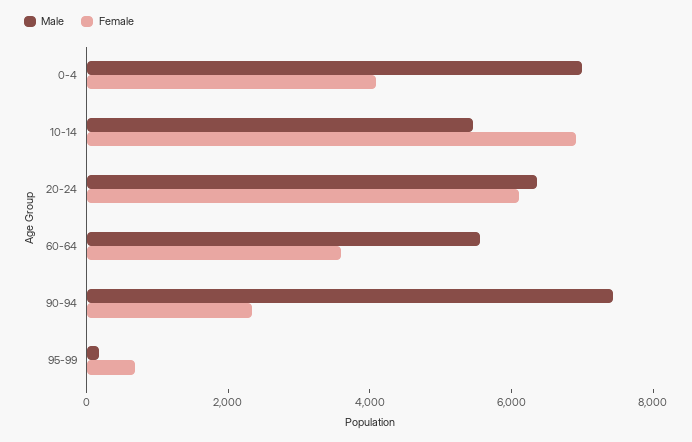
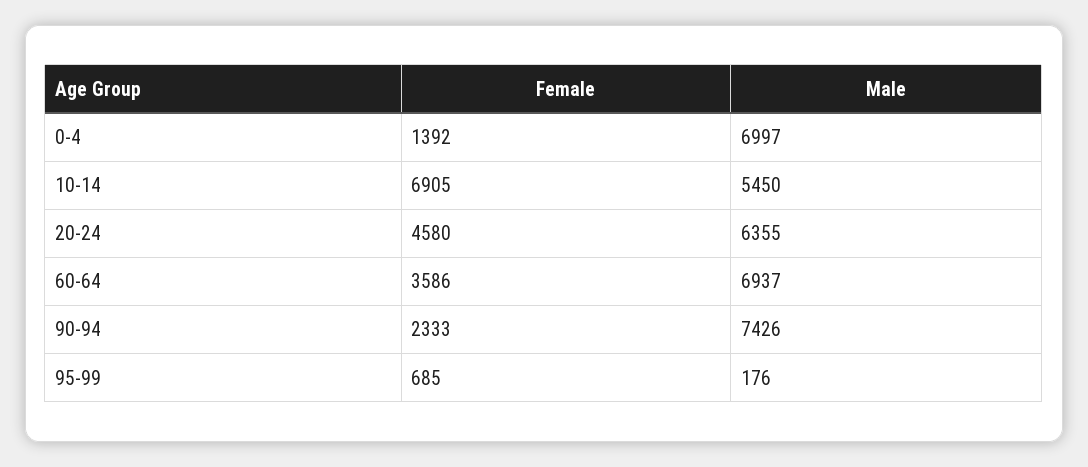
Female, 0-4: 4000 -> 1392
Female, 20-24: 6000 -> 4580
Male, 60-64: 5500 -> 6937

